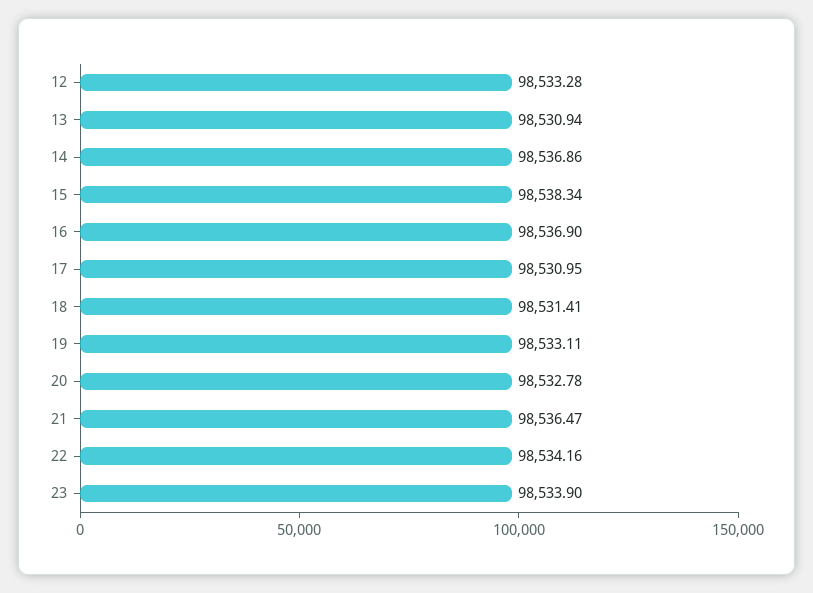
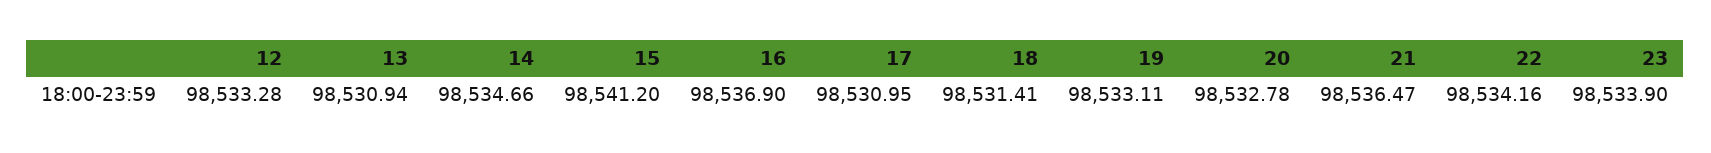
14: 98536.86 -> 98534.66
15: 98538.34 -> 98541.2

